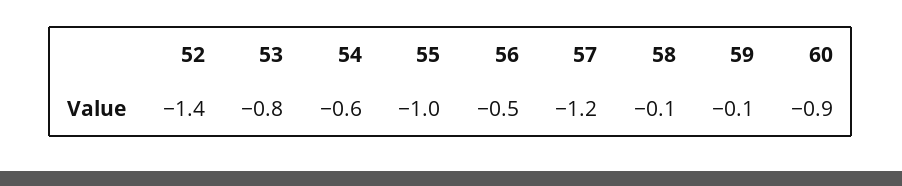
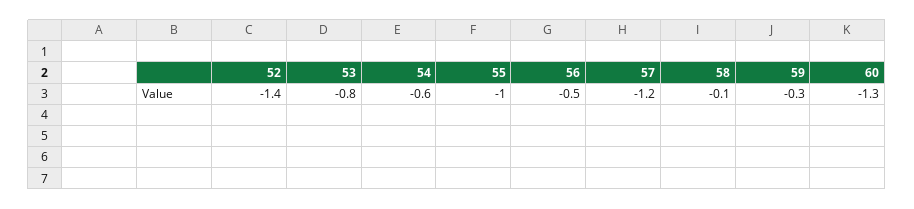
59: -0.1 -> -0.3
60: -0.9 -> -1.3

